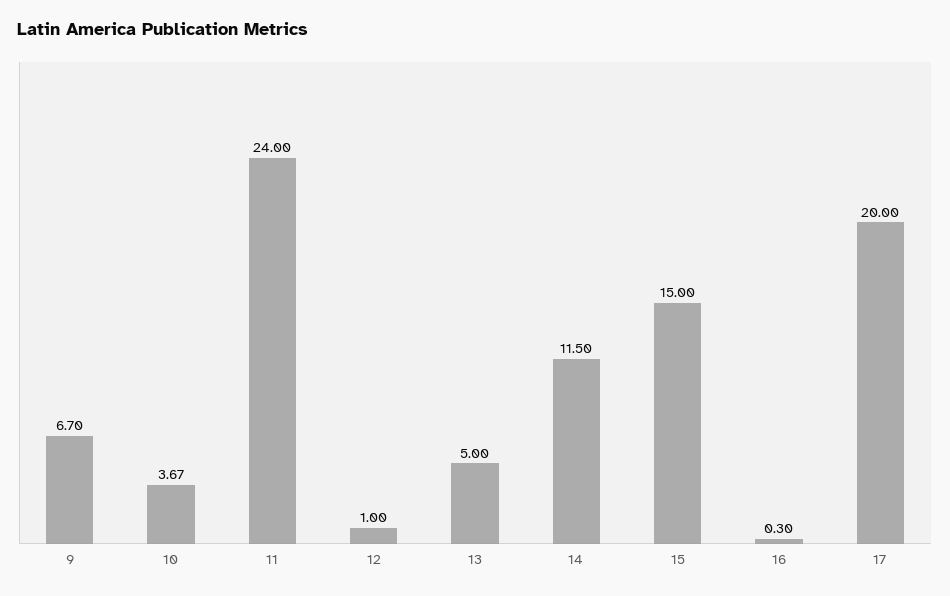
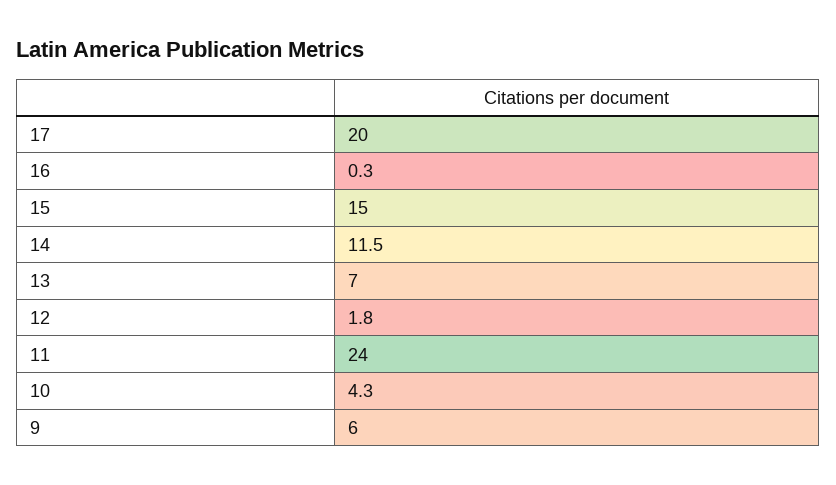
9: 6.7 -> 6
10: 3.67 -> 4.3
12: 1 -> 1.8
13: 5 -> 7

